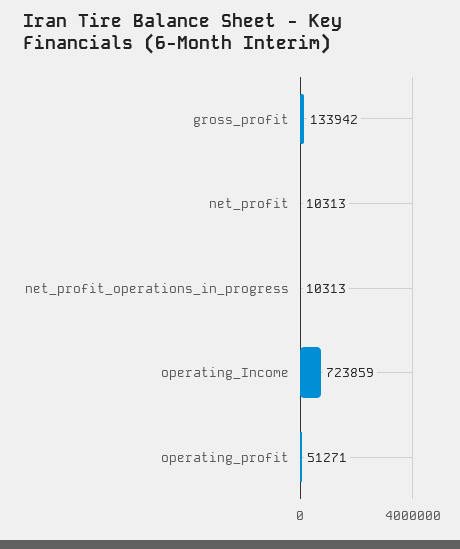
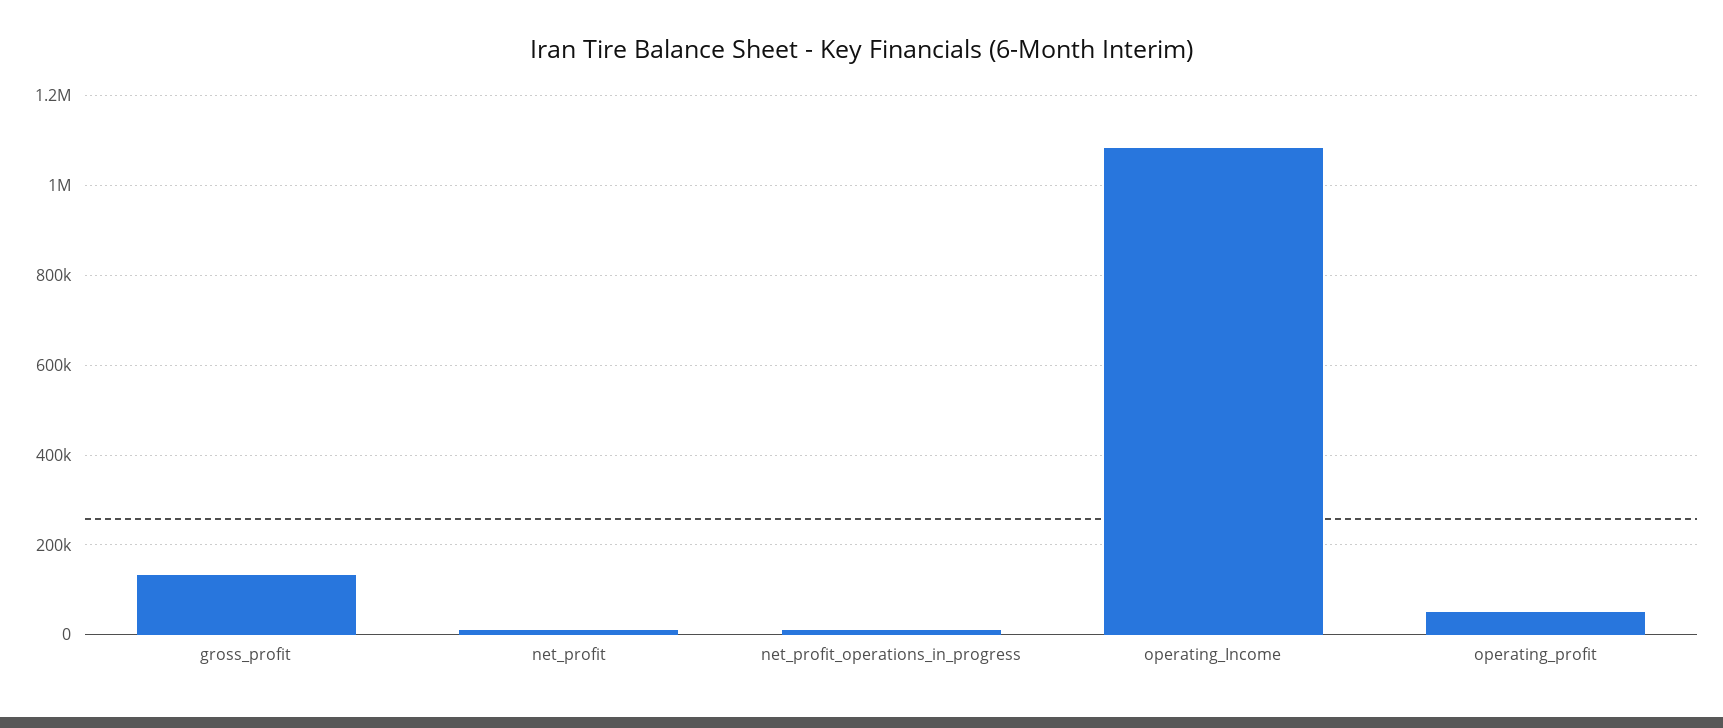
operating_Income: 723859 -> 1080000

